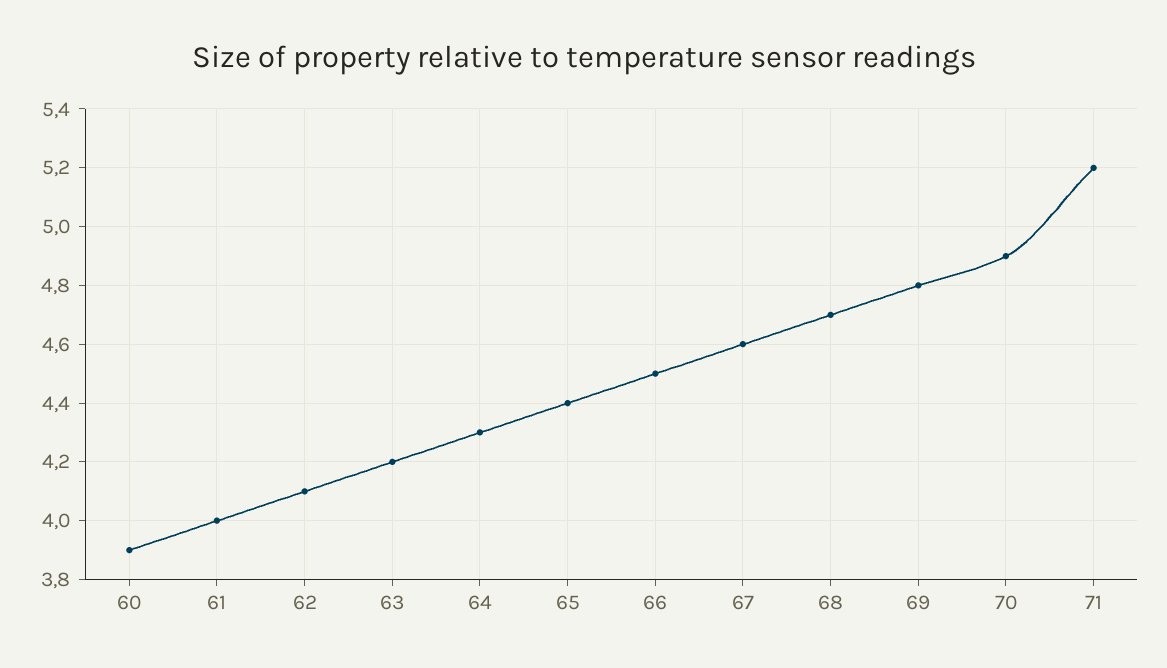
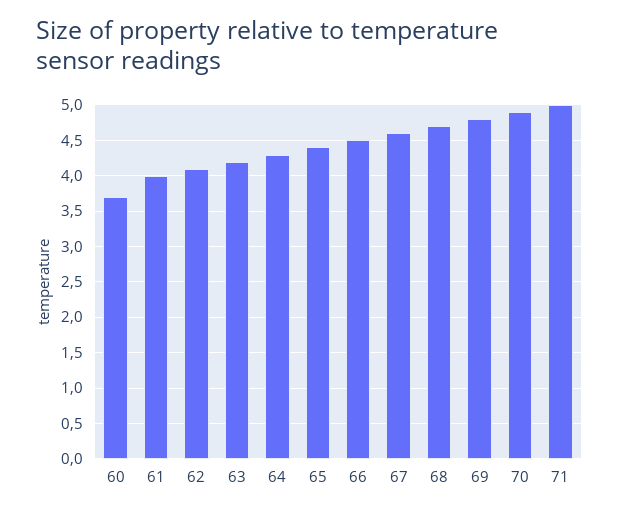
60: 3.9 -> 3.7
71: 5.2 -> 5

